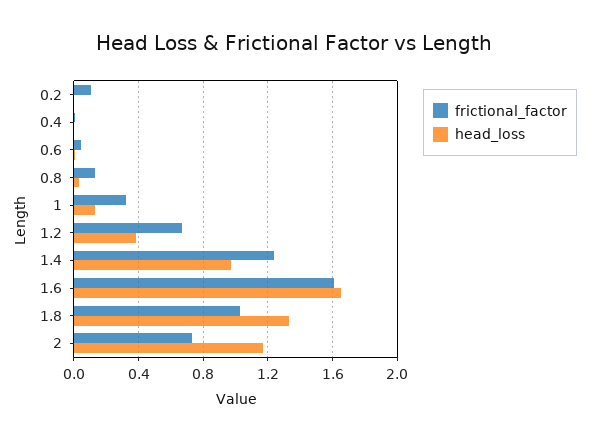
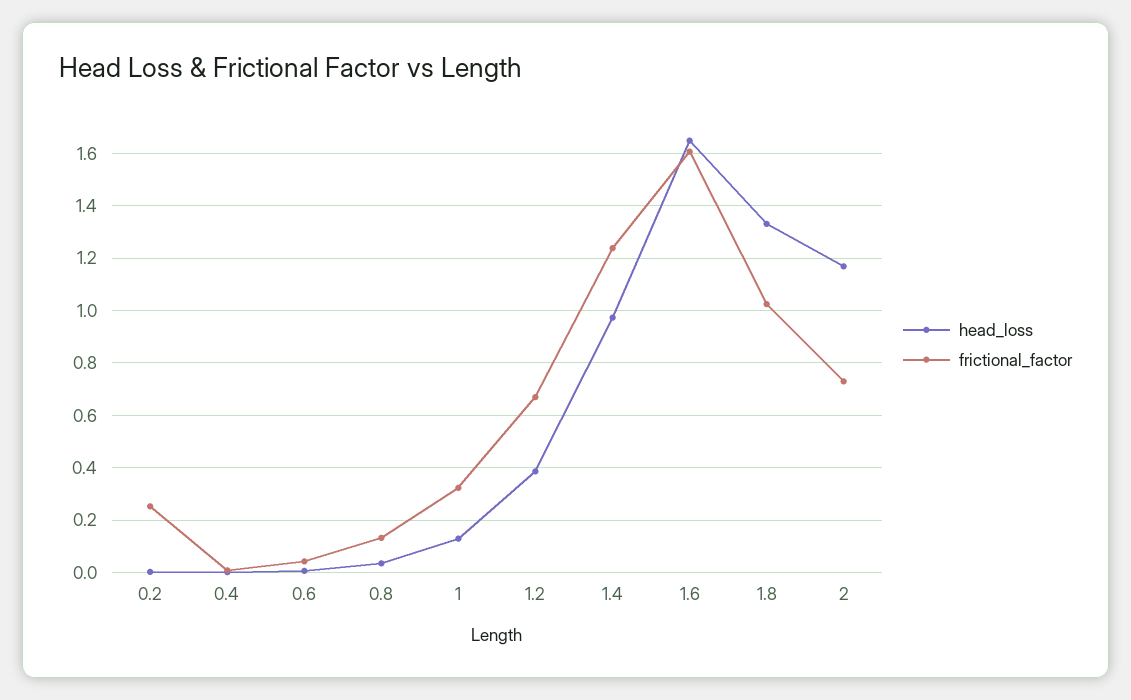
frictional_factor, 0.2: 0.1 -> 0.25

